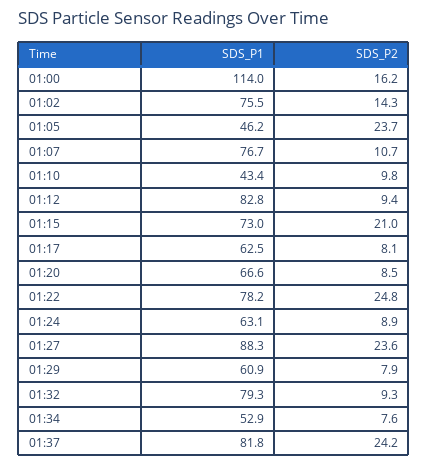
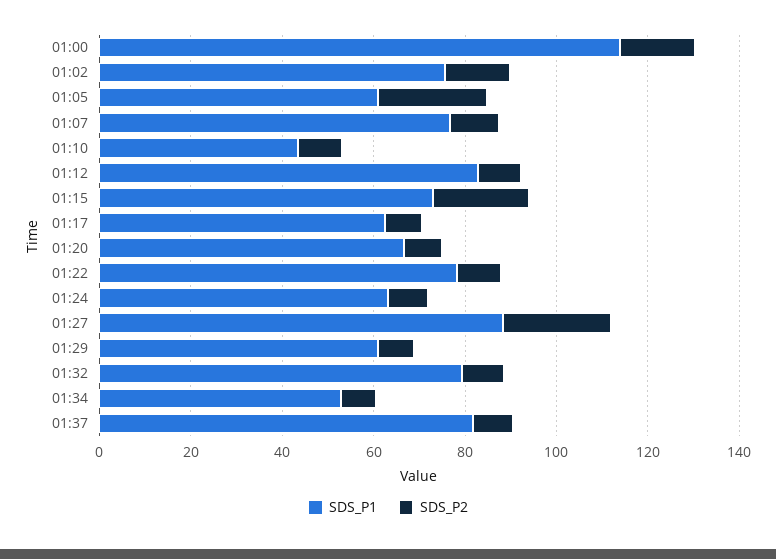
SDS_P1, 01:05: 46.2 -> 60
SDS_P2, 01:22: 24.8 -> 10
SDS_P2, 01:37: 24.2 -> 10

